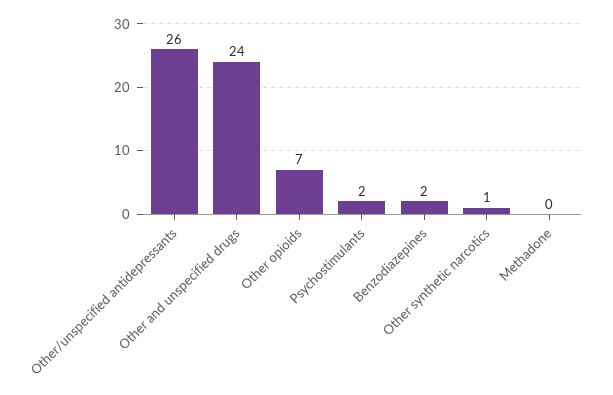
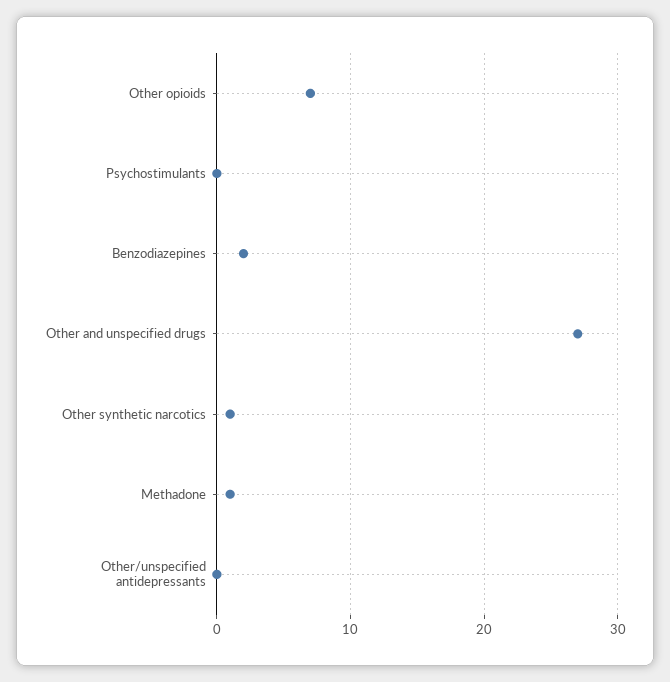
Other/unspecified antidepressants: 26 -> 0
Other and unspecified drugs: 24 -> 27
Psychostimulants: 2 -> 0
Methadone: 0 -> 1

